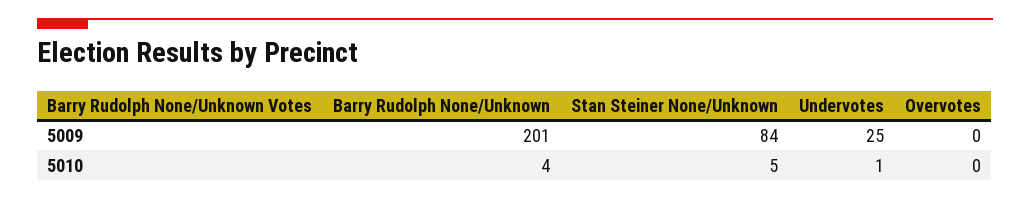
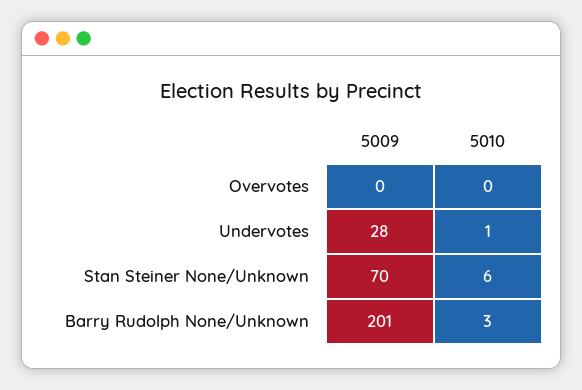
Stan Steiner None/Unknown, 5009: 84 -> 70
Undervotes, 5009: 25 -> 28
Barry Rudolph None/Unknown, 5010: 4 -> 3
Stan Steiner None/Unknown, 5010: 5 -> 6

